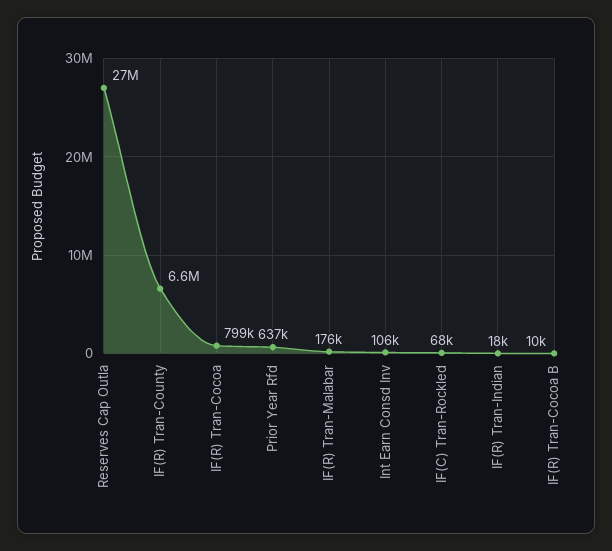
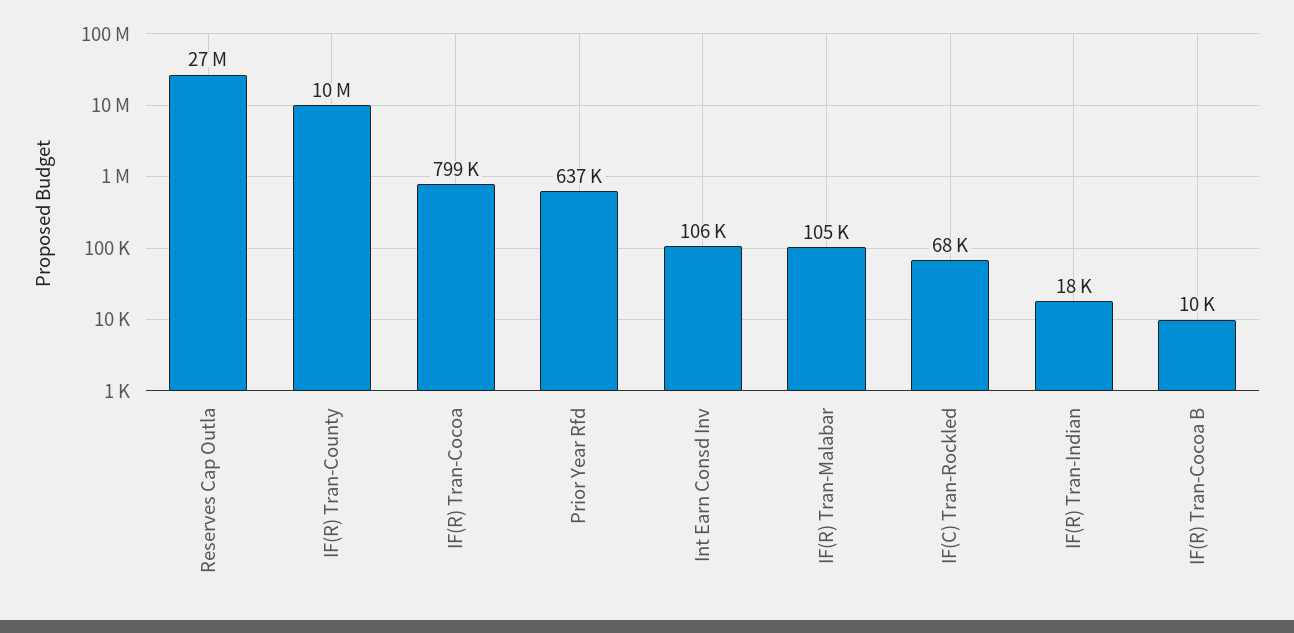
IF(R) Tran-County: 6600000 -> 10000000
IF(R) Tran-Malabar: 176000 -> 105000

